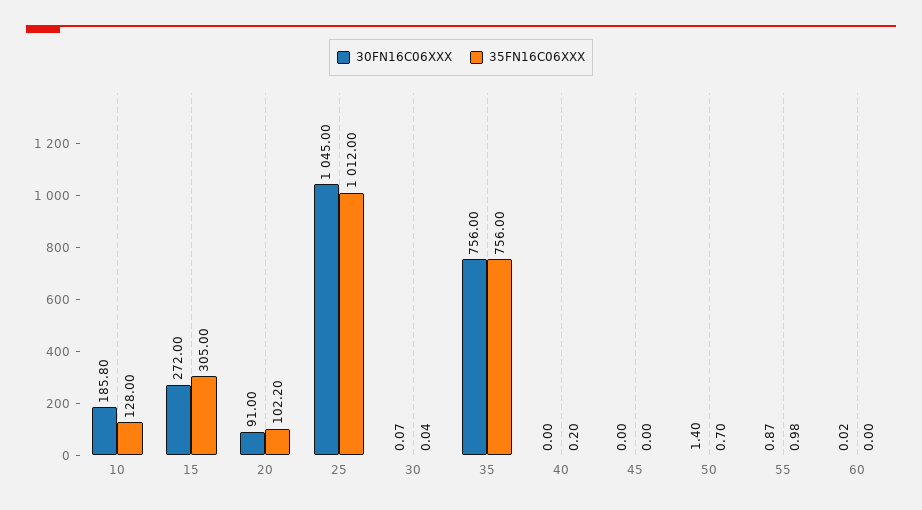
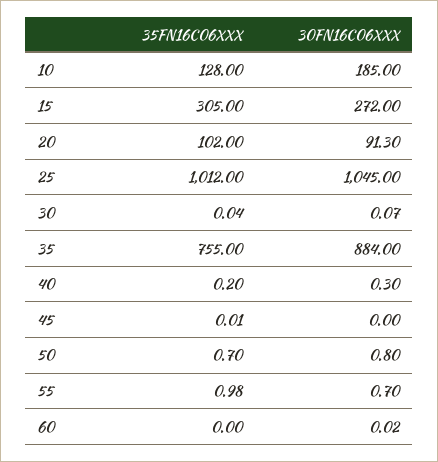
30FN16C06XXX, 10: 185.8 -> 185
30FN16C06XXX, 20: 91 -> 91.3
35FN16C06XXX, 20: 102.2 -> 102
30FN16C06XXX, 35: 756 -> 884
35FN16C06XXX, 35: 756 -> 755
30FN16C06XXX, 40: 0 -> 0.3
35FN16C06XXX, 45: 0 -> 0.01
30FN16C06XXX, 50: 1.4 -> 0.8
30FN16C06XXX, 55: 0.87 -> 0.7

